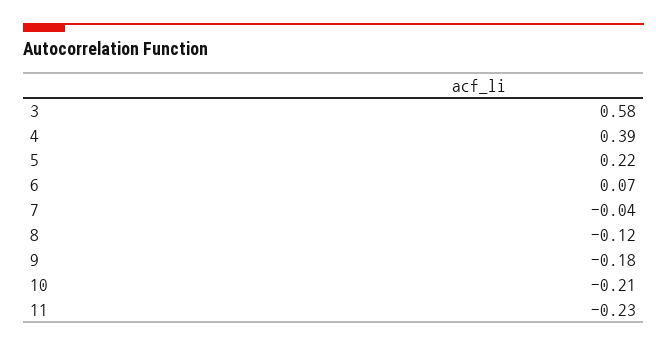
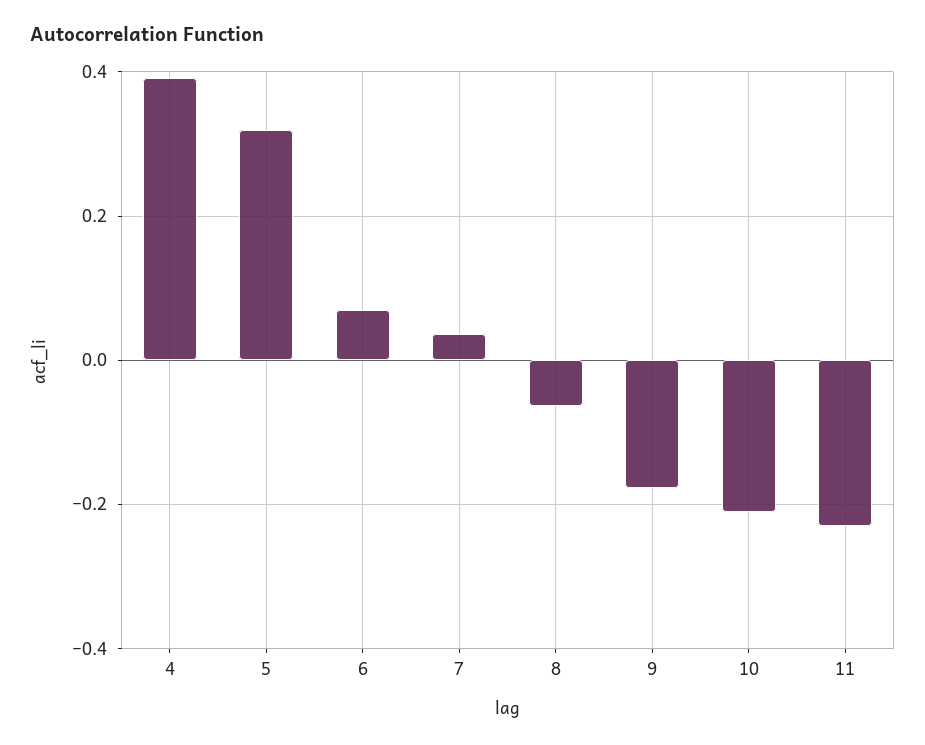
3: 0.58 -> none
5: 0.22 -> 0.32
7: -0.04 -> 0.04
8: -0.12 -> -0.06

